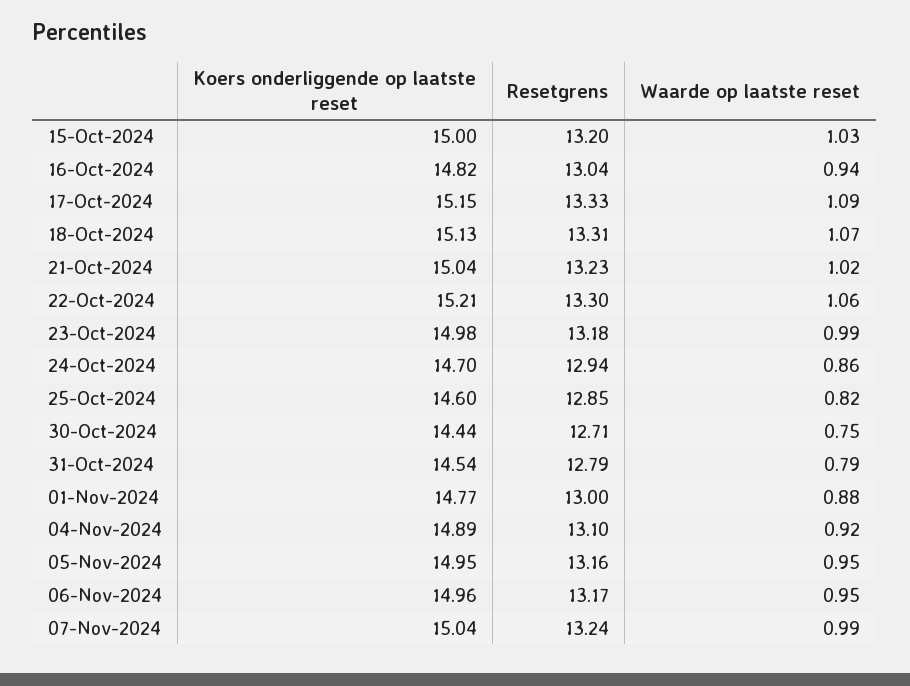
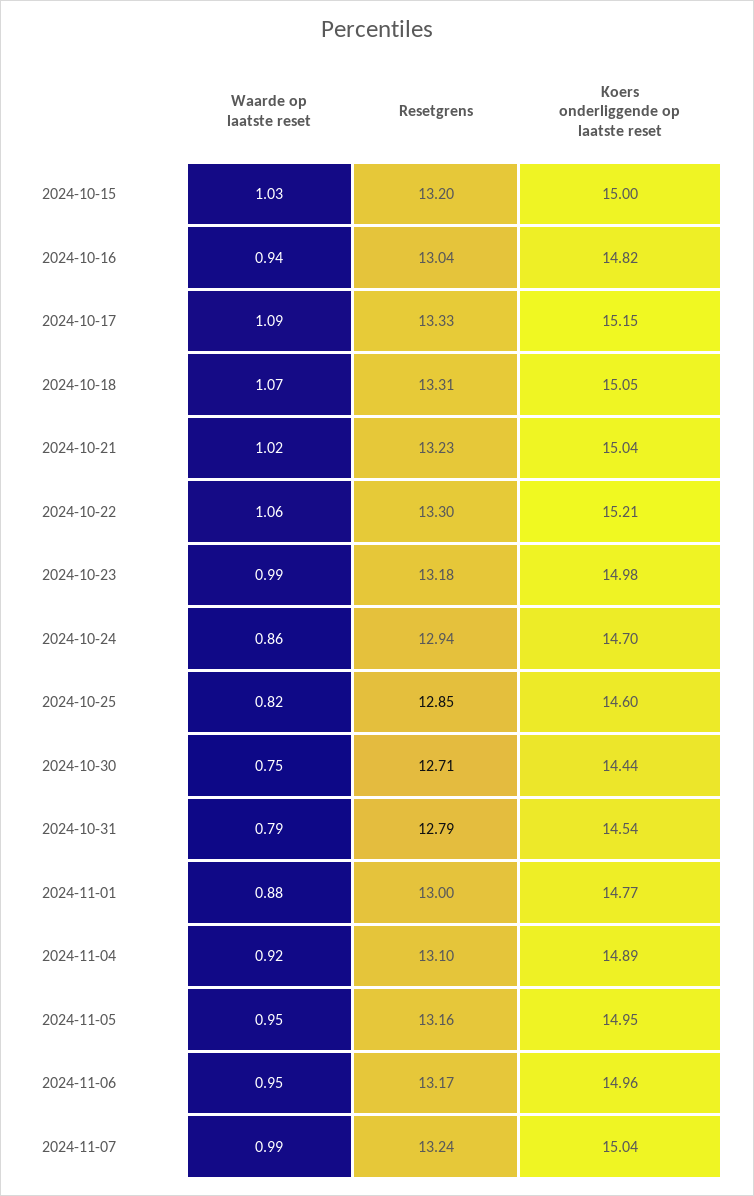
Koers onderliggende op laatste reset, 18-Oct-2024: 15.13 -> 15.05

